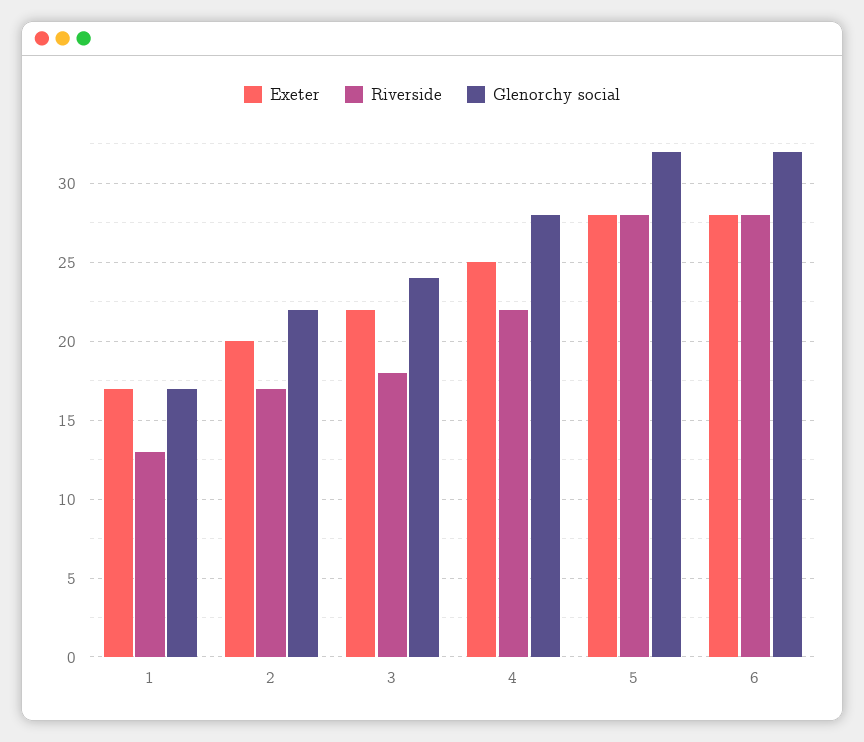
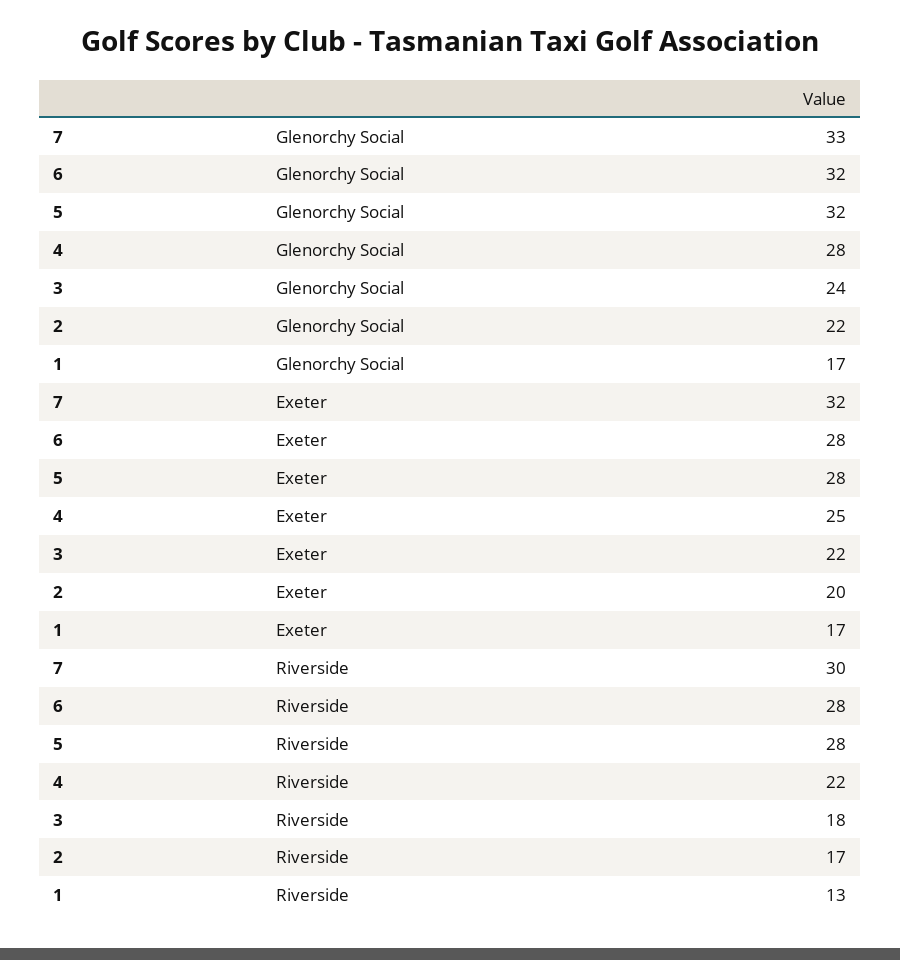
Glenorchy social, 7: none -> 33
Exeter, 7: none -> 32
Riverside, 7: none -> 30

